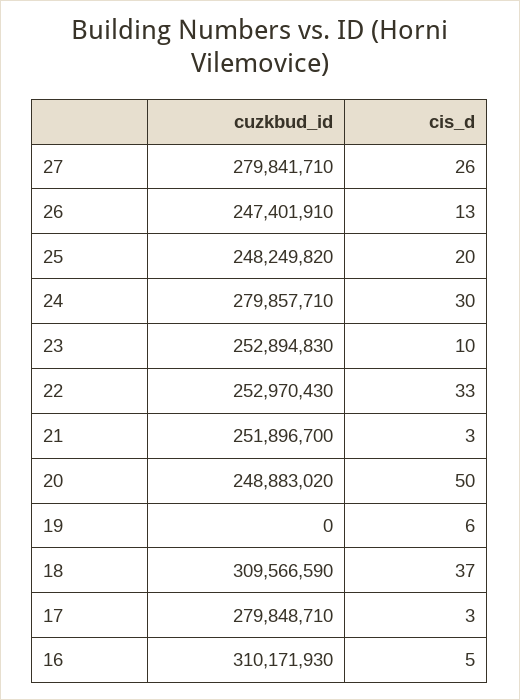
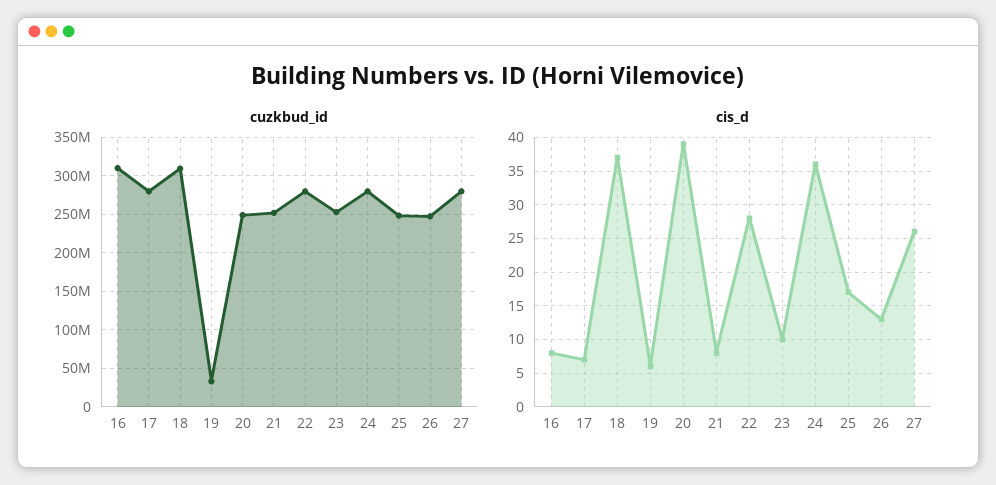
cis_d, 25: 20 -> 17
cis_d, 24: 30 -> 36
cuzkbud_id, 22: 252970430 -> 280000000
cis_d, 22: 33 -> 28
cis_d, 21: 3 -> 8
cis_d, 20: 50 -> 39
cuzkbud_id, 19: 0 -> 30000000
cis_d, 17: 3 -> 7
cis_d, 16: 5 -> 8

